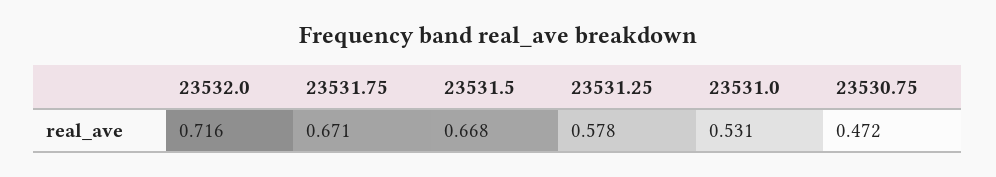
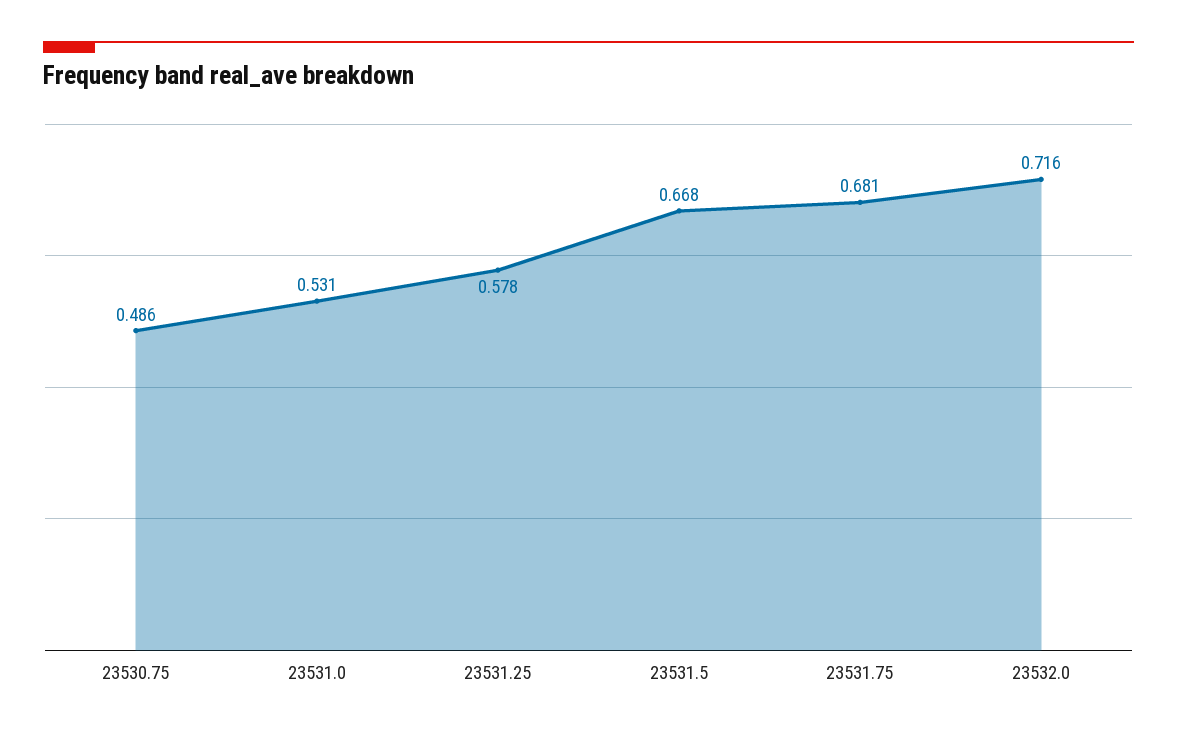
23531.75: 0.671 -> 0.681
23530.75: 0.472 -> 0.486

